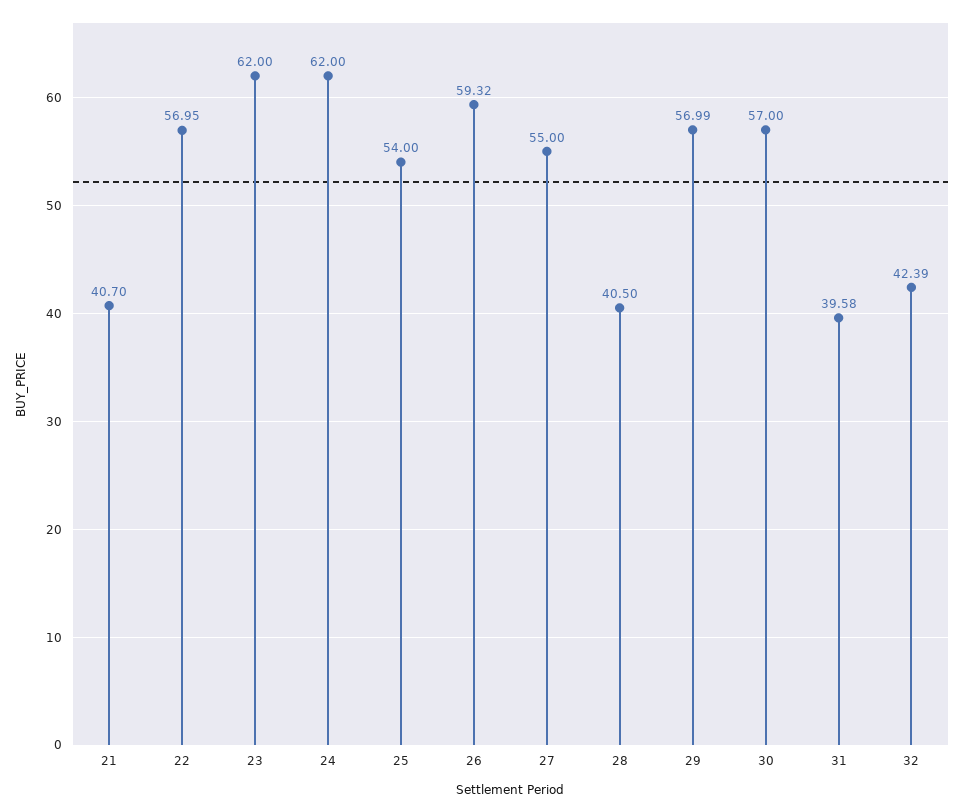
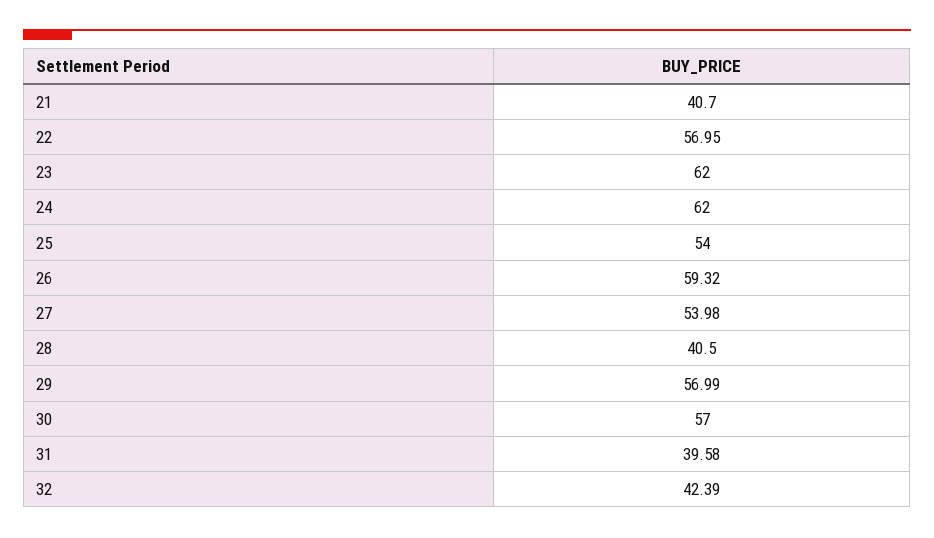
27: 55 -> 53.98

